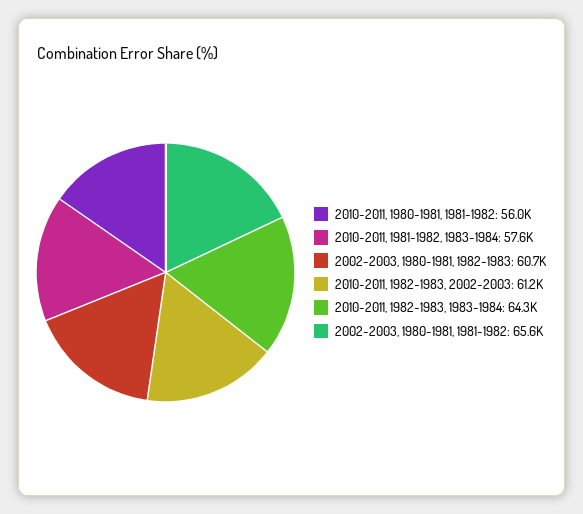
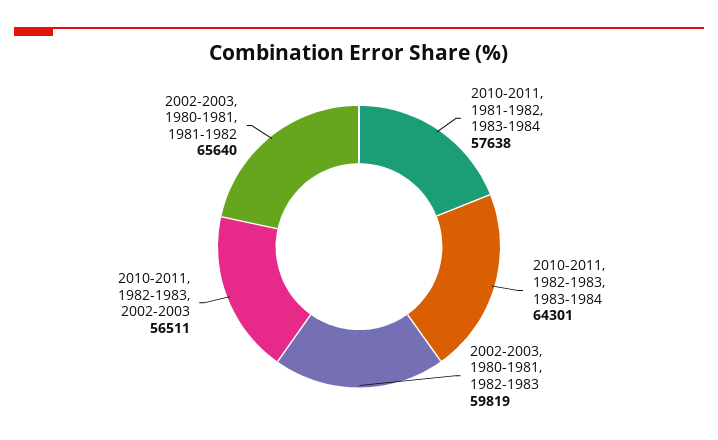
2010-2011, 1980-1981, 1981-1982: 56000 -> none
2002-2003, 1980-1981, 1982-1983: 60700 -> 59819
2010-2011, 1982-1983, 2002-2003: 61200 -> 56511

